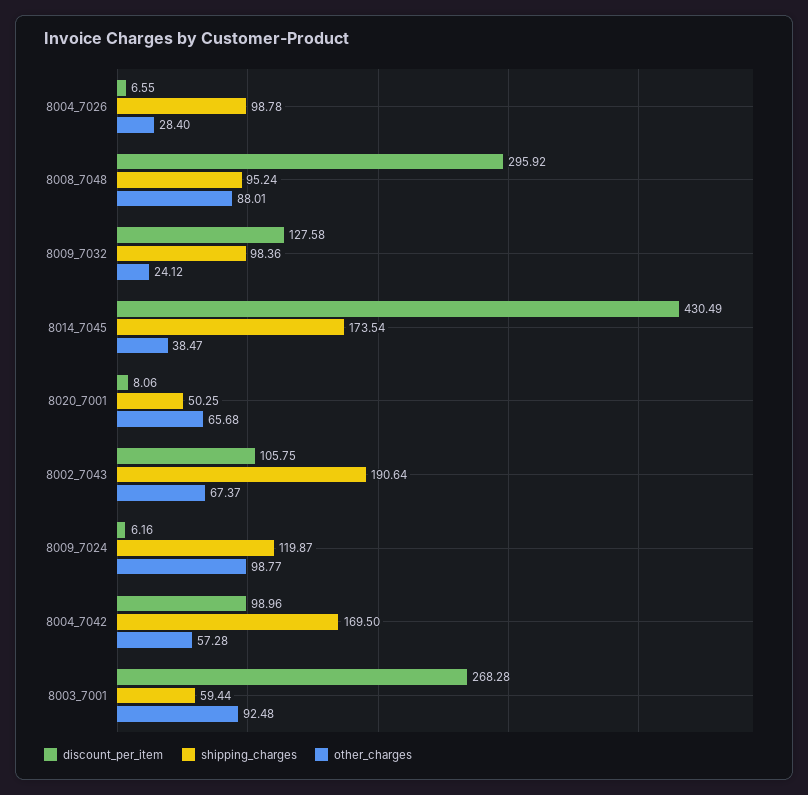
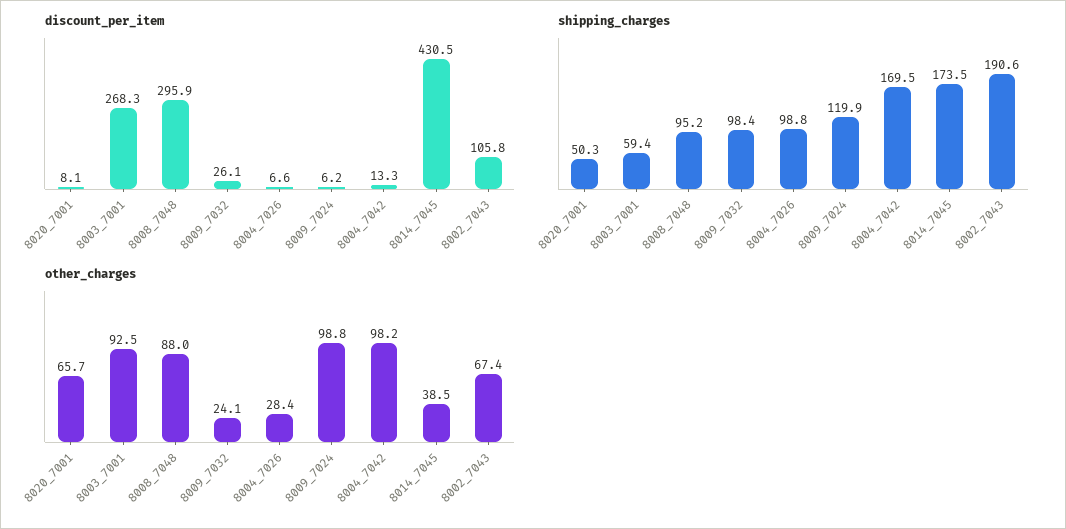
discount_per_item, 8009_7032: 127.58 -> 26.1
discount_per_item, 8004_7042: 98.96 -> 13.3
other_charges, 8004_7042: 57.28 -> 98.2

